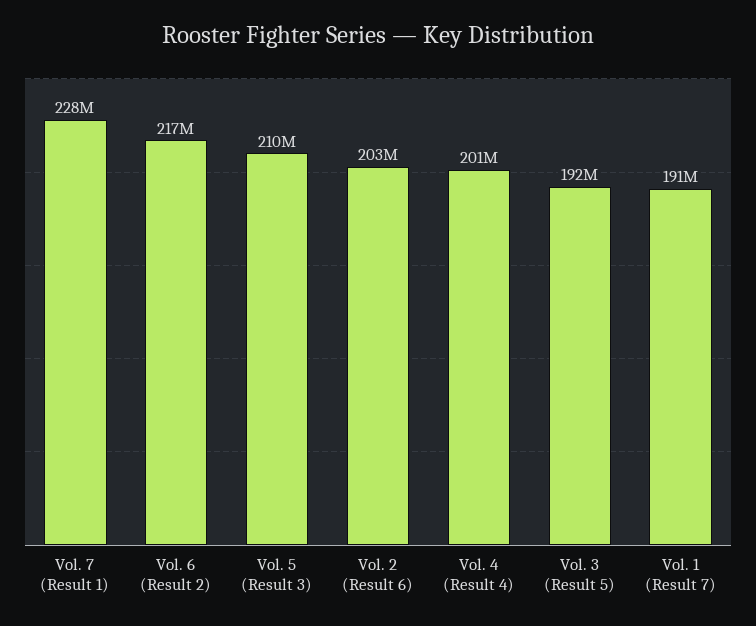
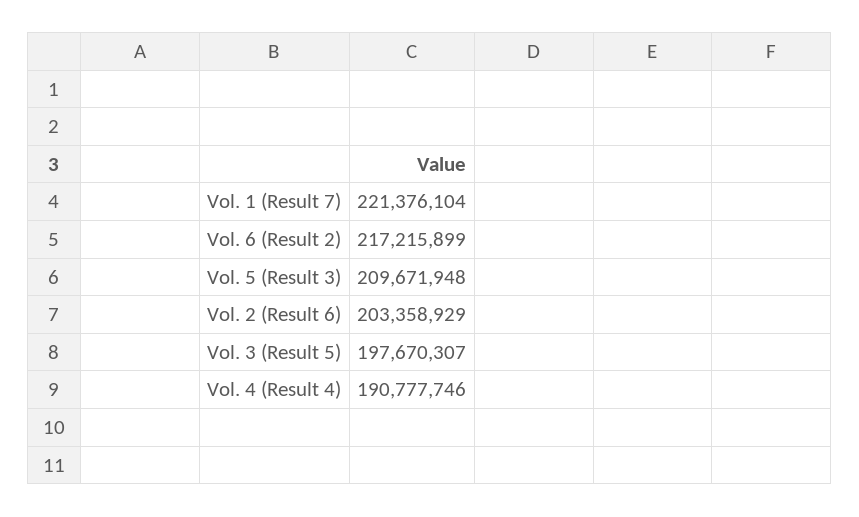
Vol. 7 (Result 1): 228000000 -> none
Vol. 4 (Result 4): 201000000 -> 190777746
Vol. 3 (Result 5): 192000000 -> 197670307
Vol. 1 (Result 7): 191000000 -> 221376104

